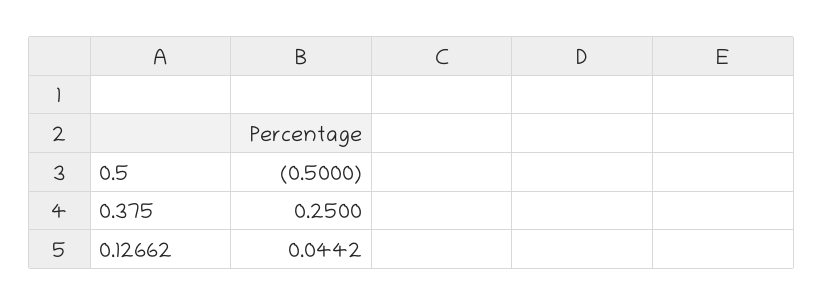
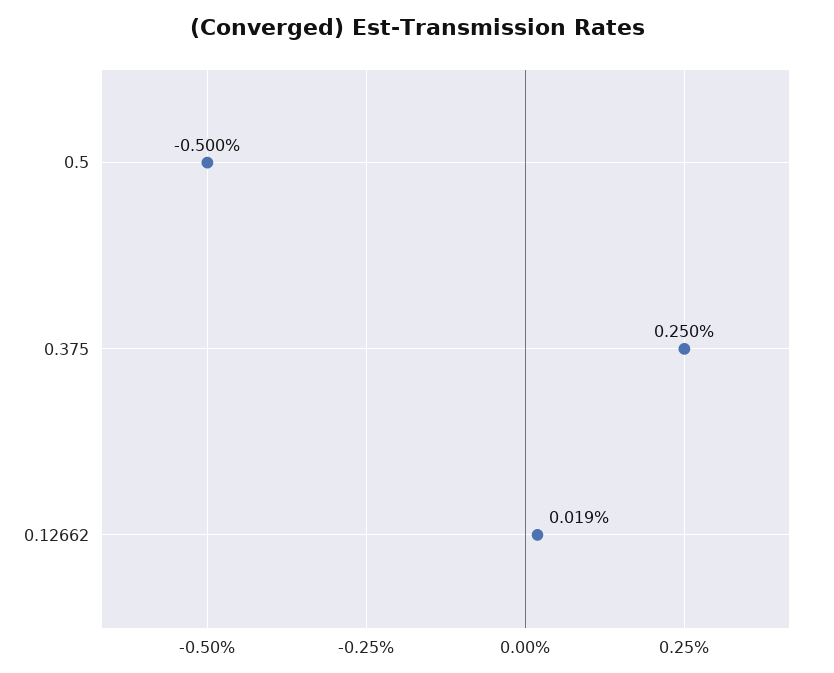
0.12662: 0.0442 -> 0.019

